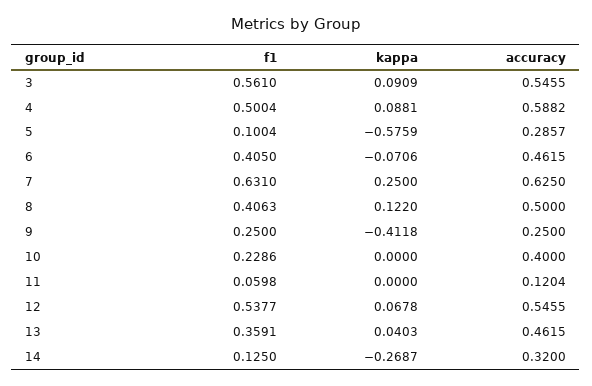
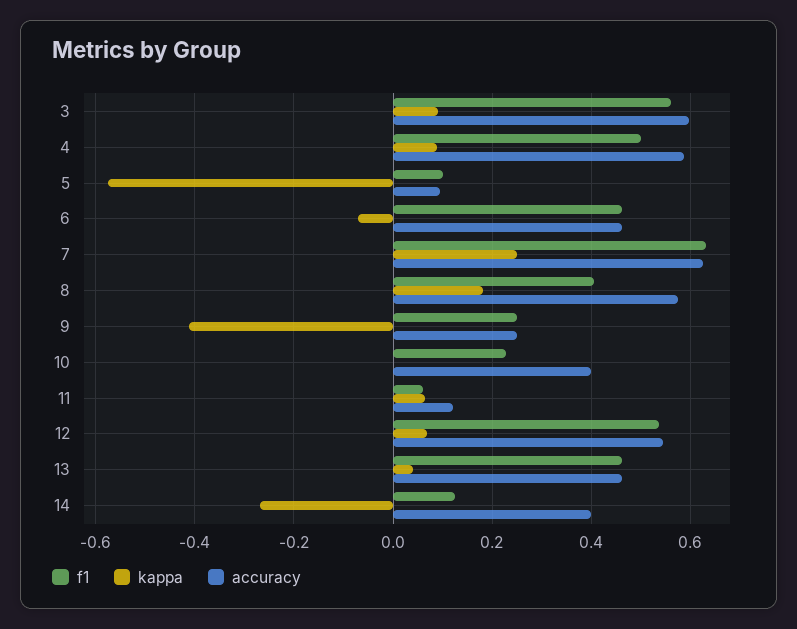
accuracy, 3: 0.5455 -> 0.6
accuracy, 5: 0.2857 -> 0.1
f1, 6: 0.405 -> 0.46
kappa, 8: 0.122 -> 0.18
accuracy, 8: 0.5 -> 0.58
kappa, 11: 0 -> 0.06
f1, 13: 0.3591 -> 0.46
accuracy, 14: 0.32 -> 0.4

